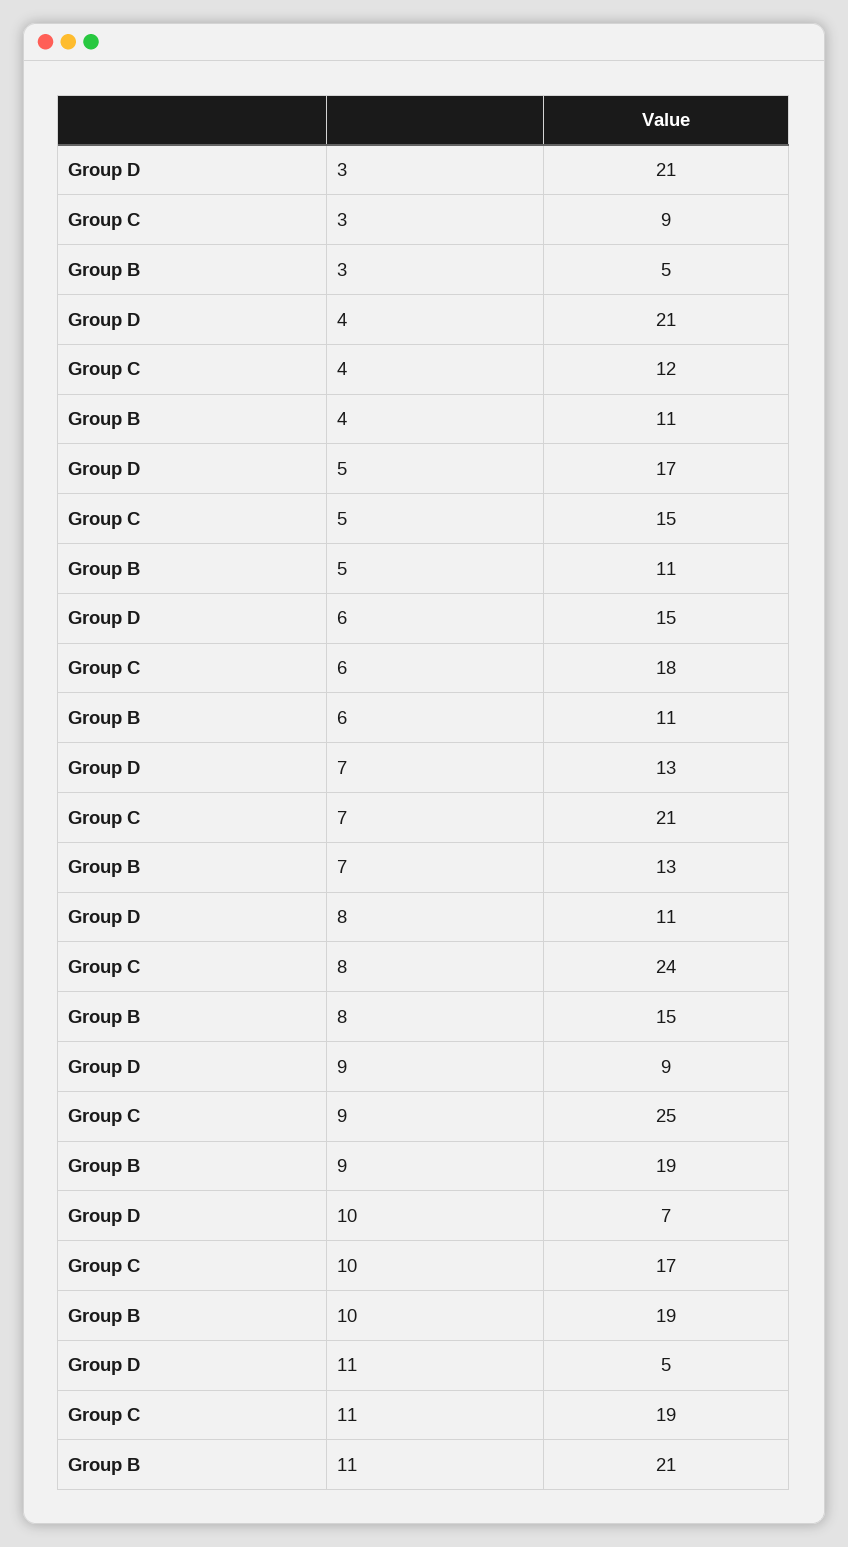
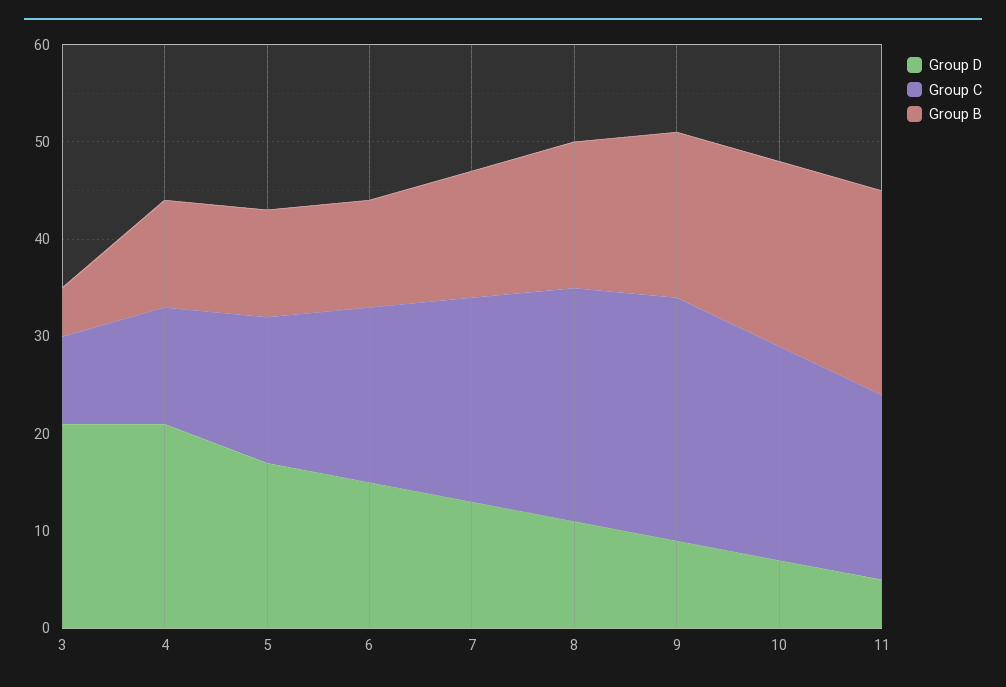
Group B, 9: 19 -> 17
Group C, 10: 17 -> 22

